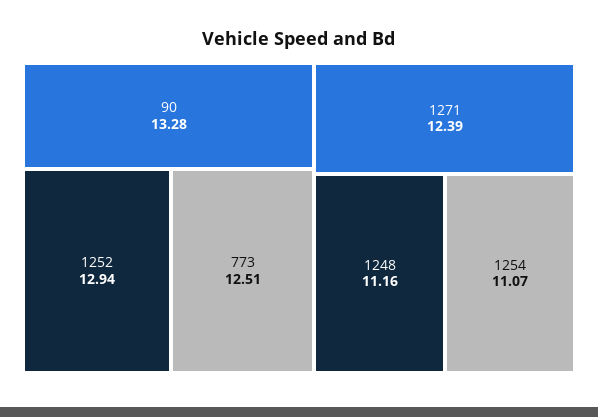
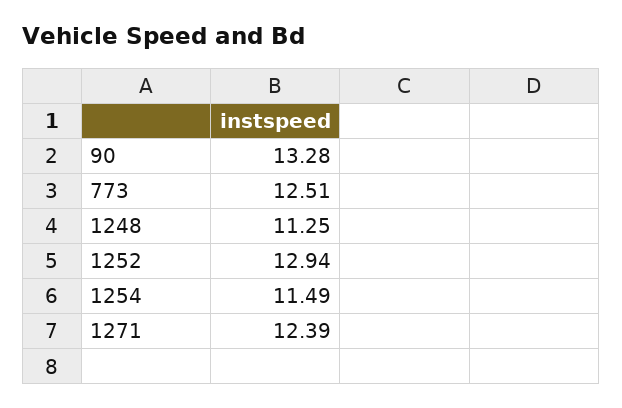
1248: 11.16 -> 11.25
1254: 11.07 -> 11.49

